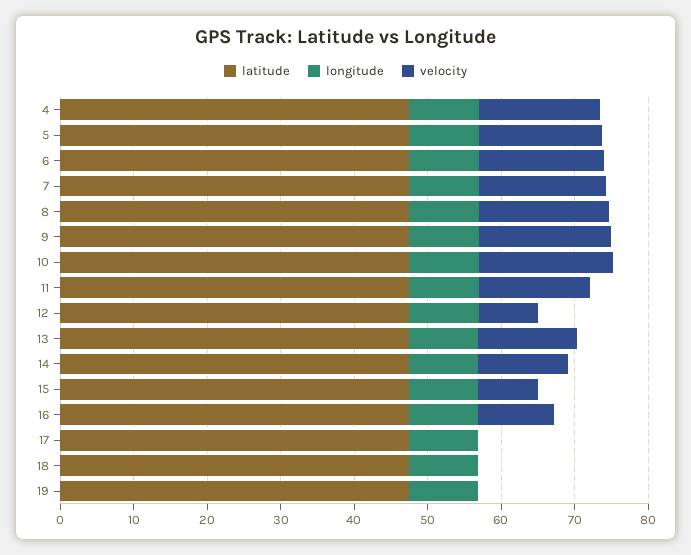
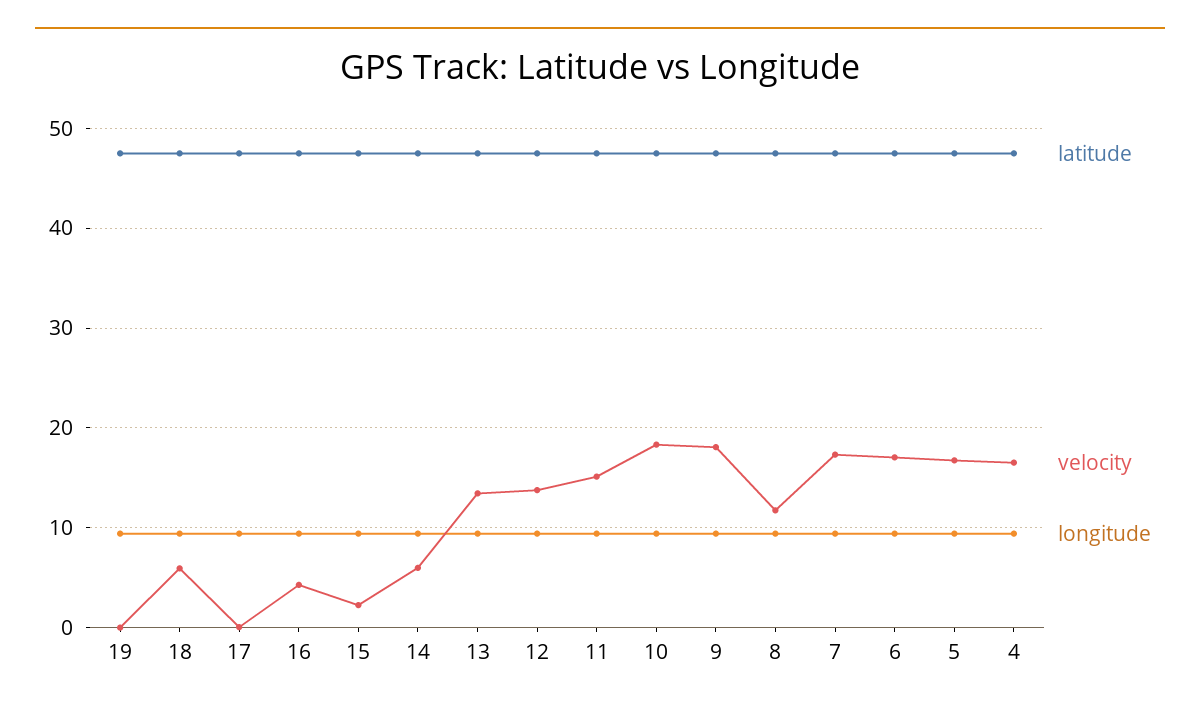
velocity, 8: 18 -> 12
velocity, 12: 8 -> 14
velocity, 14: 12 -> 6
velocity, 15: 8 -> 2
velocity, 16: 10 -> 4
velocity, 18: 0 -> 6

